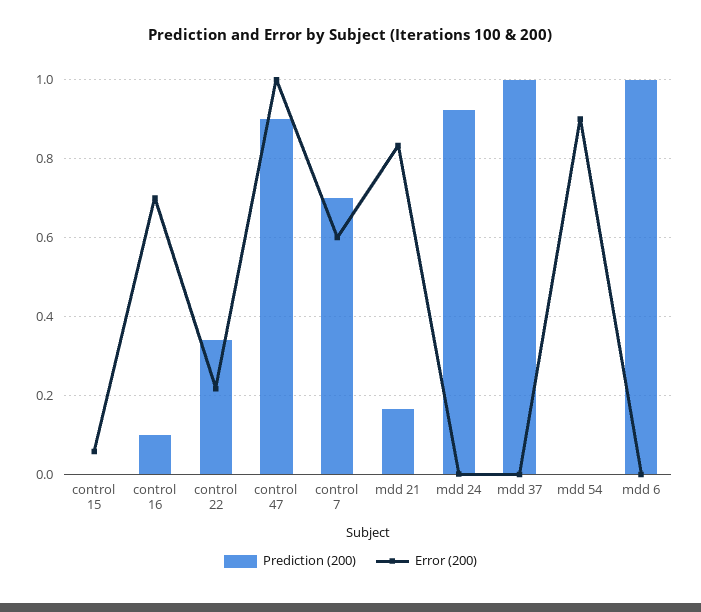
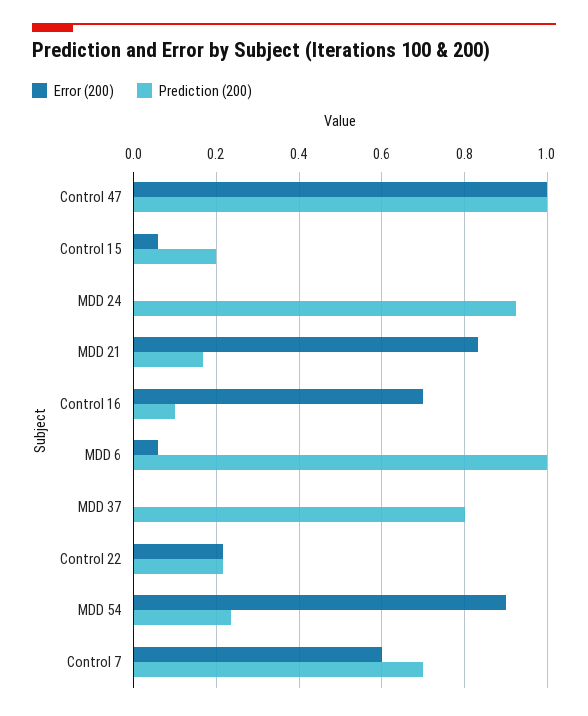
Prediction (200), control 15: 0 -> 0.2
Prediction (200), control 22: 0.34 -> 0.22
Prediction (200), control 47: 0.9 -> 1
Prediction (200), mdd 37: 1 -> 0.8
Prediction (200), mdd 54: 0 -> 0.24
Error (200), mdd 6: 0 -> 0.06

